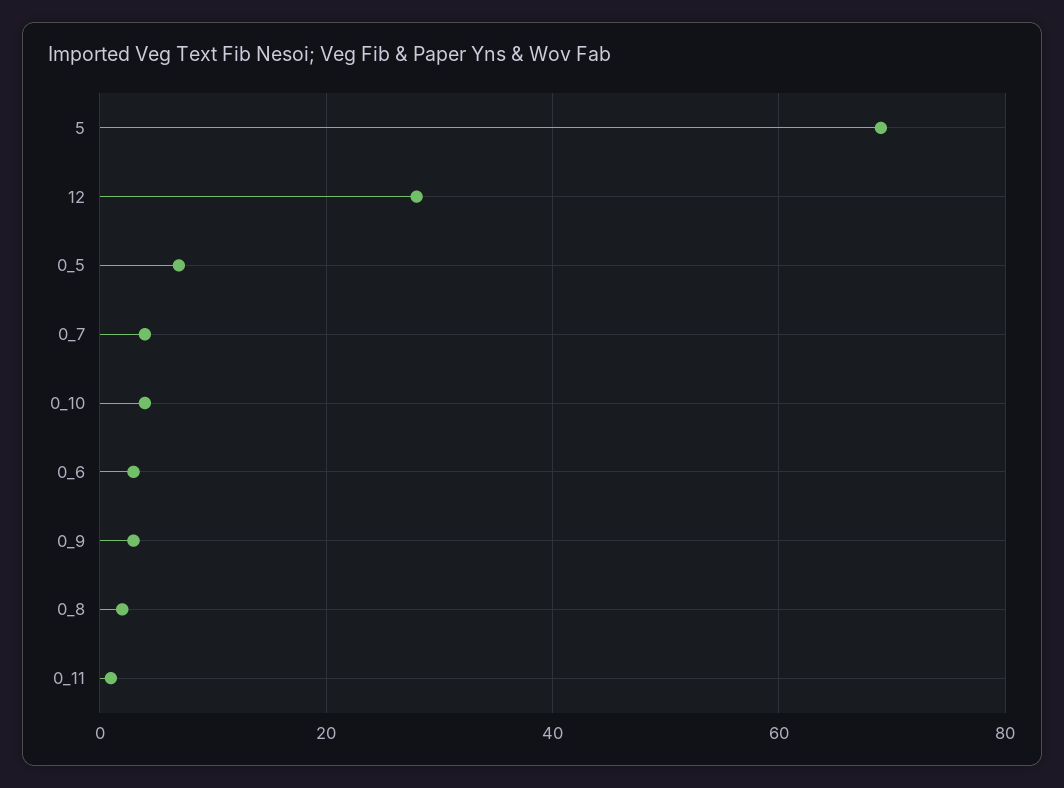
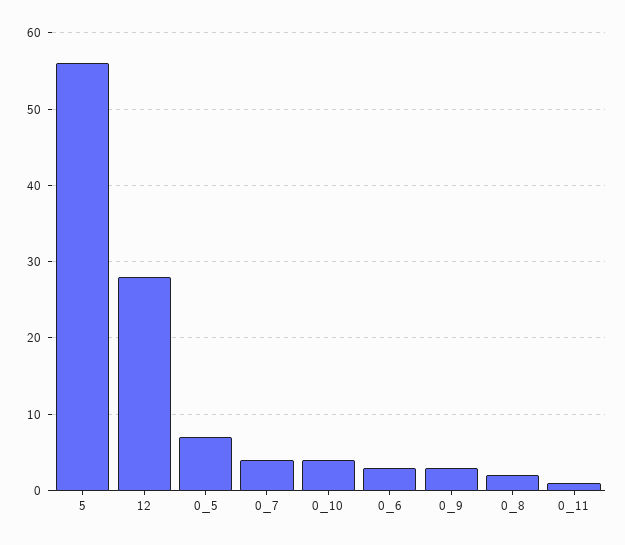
5: 70 -> 56

